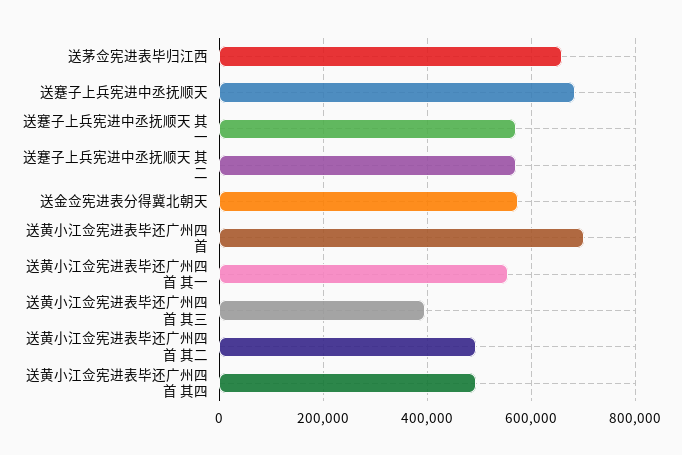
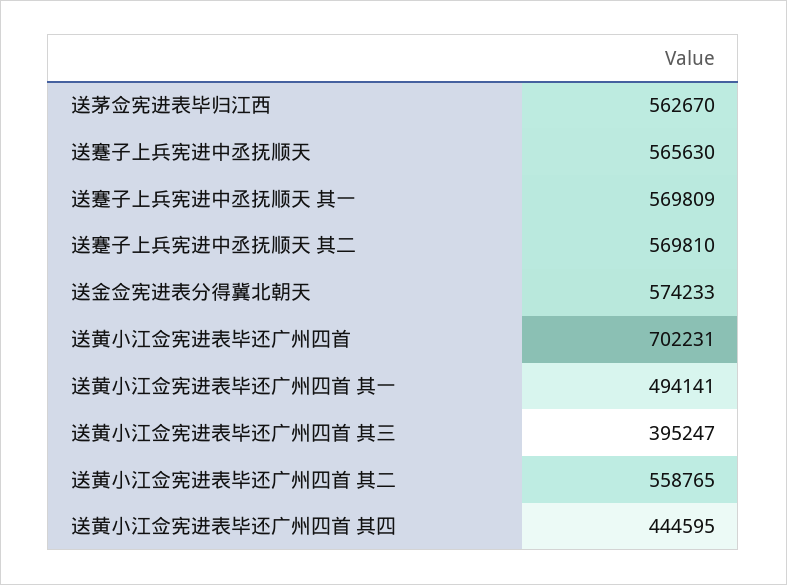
送茅佥宪进表毕归江西: 660000 -> 562670
送蹇子上兵宪进中丞抚顺天: 680000 -> 565630
送黄小江佥宪进表毕还广州四首 其一: 560000 -> 494141
送黄小江佥宪进表毕还广州四首 其二: 500000 -> 558765
送黄小江佥宪进表毕还广州四首 其四: 500000 -> 444595

